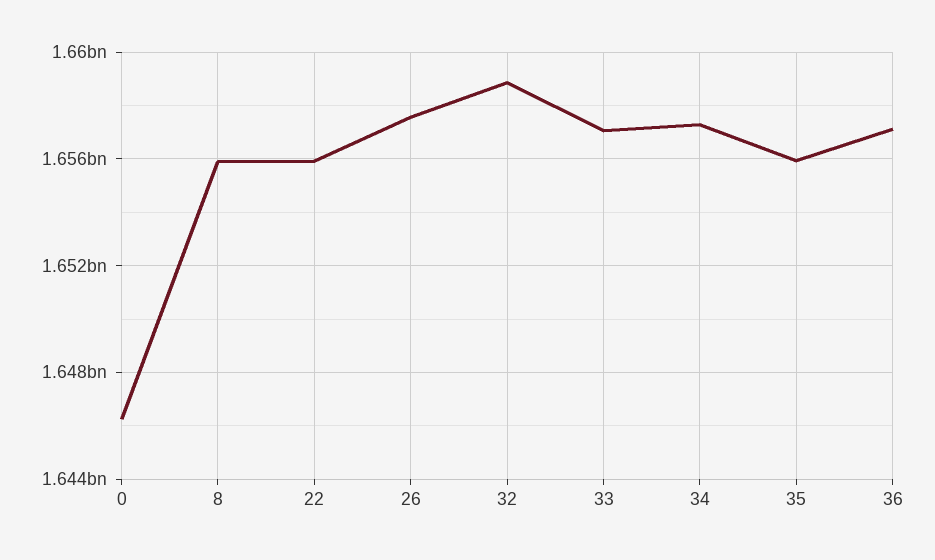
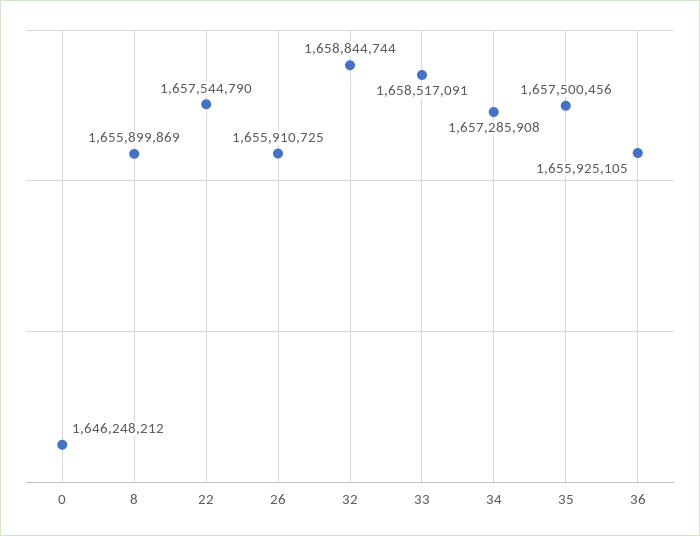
22: 1656000000 -> 1657544790
26: 1657500000 -> 1655910725
33: 1657000000 -> 1658517091
35: 1656000000 -> 1657500456
36: 1657000000 -> 1655925105

